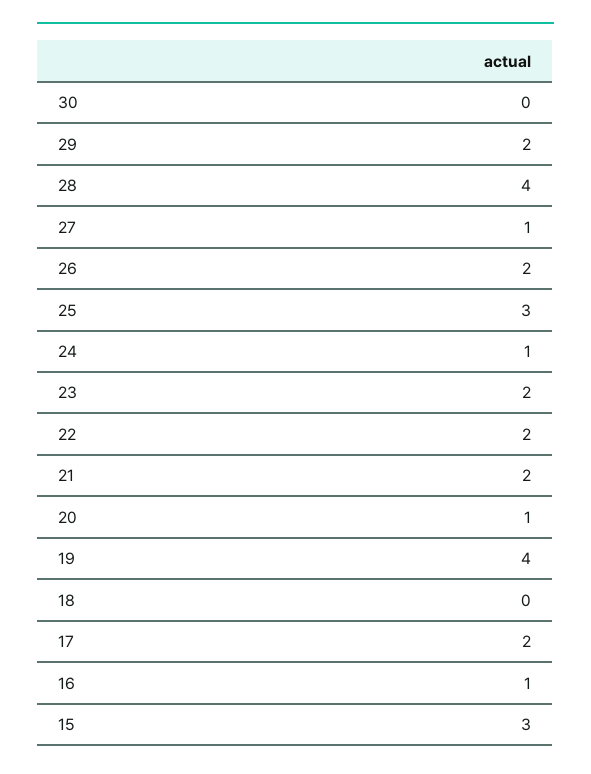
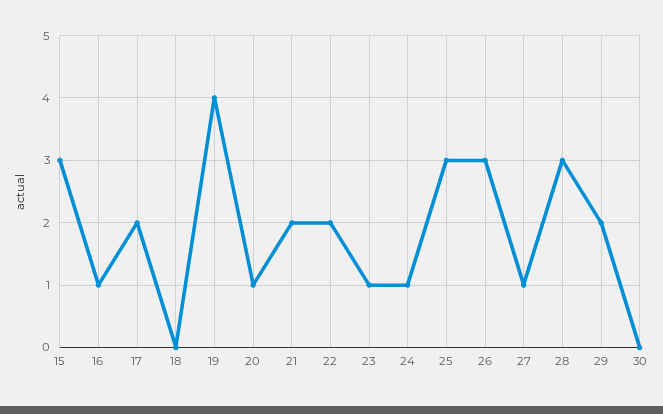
28: 4 -> 3
26: 2 -> 3
23: 2 -> 1

